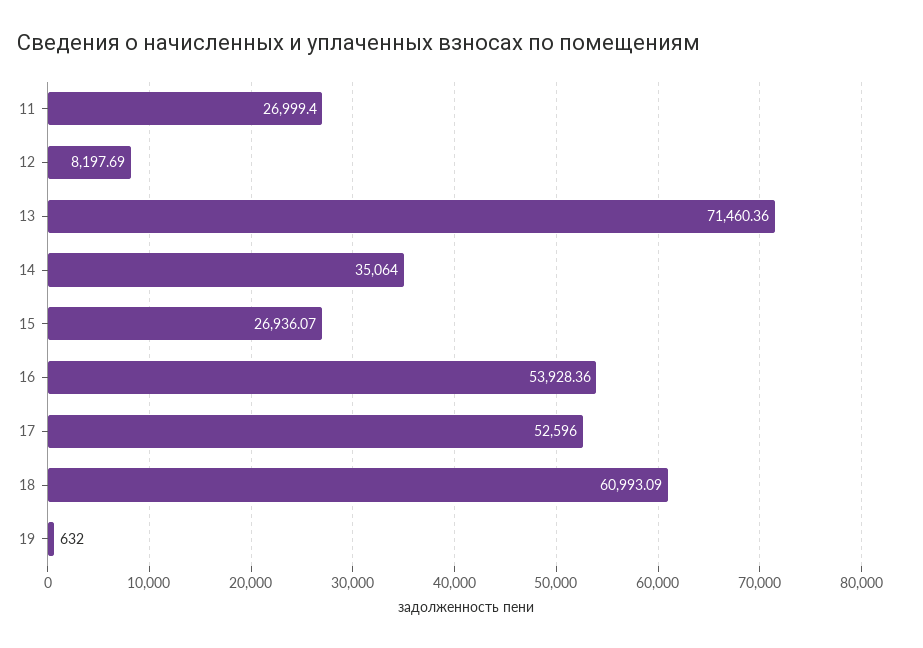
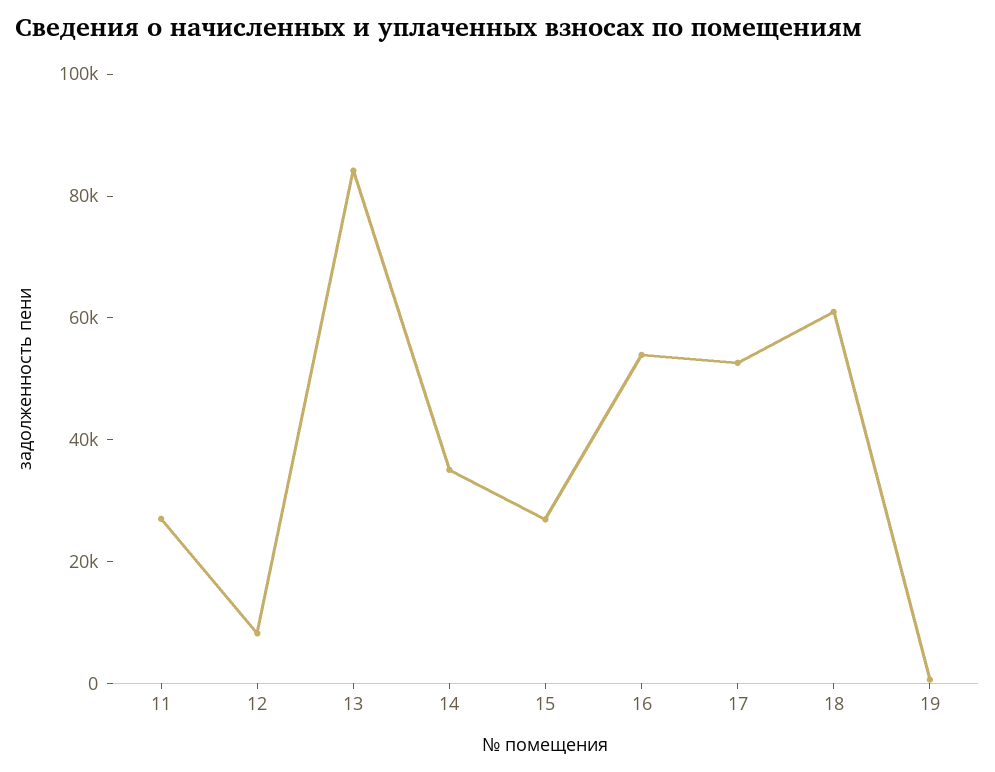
13: 71460.36 -> 85000

